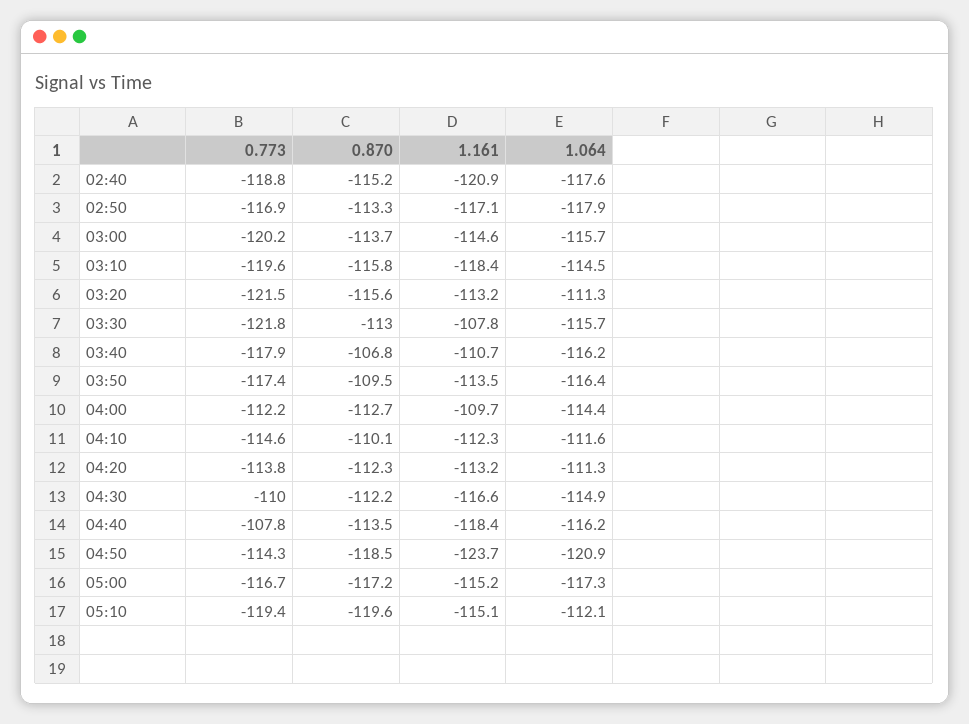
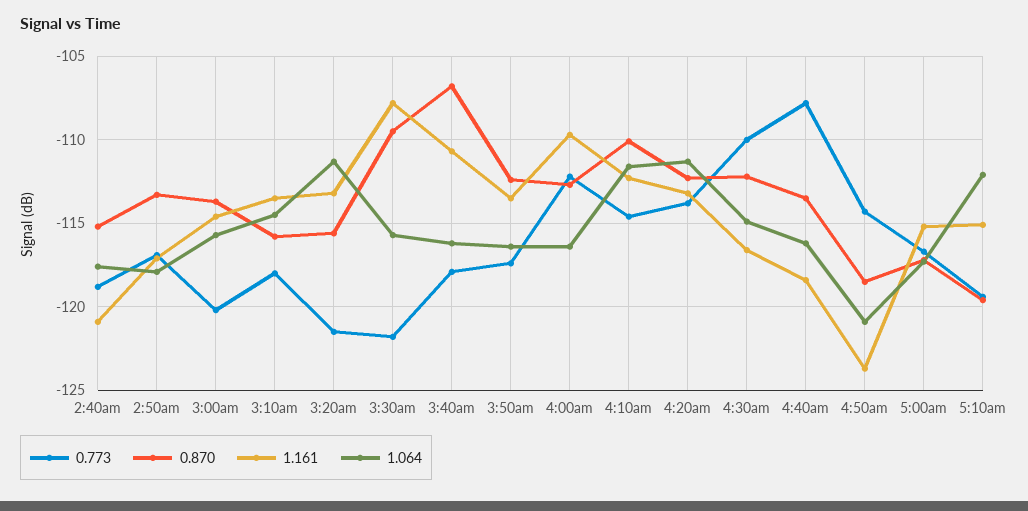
0.773, 03:10: -119.6 -> -118
1.161, 03:10: -118.4 -> -113.5
0.870, 03:30: -113 -> -109.5
0.870, 03:50: -109.5 -> -112.5
1.064, 04:00: -114.4 -> -116.5

